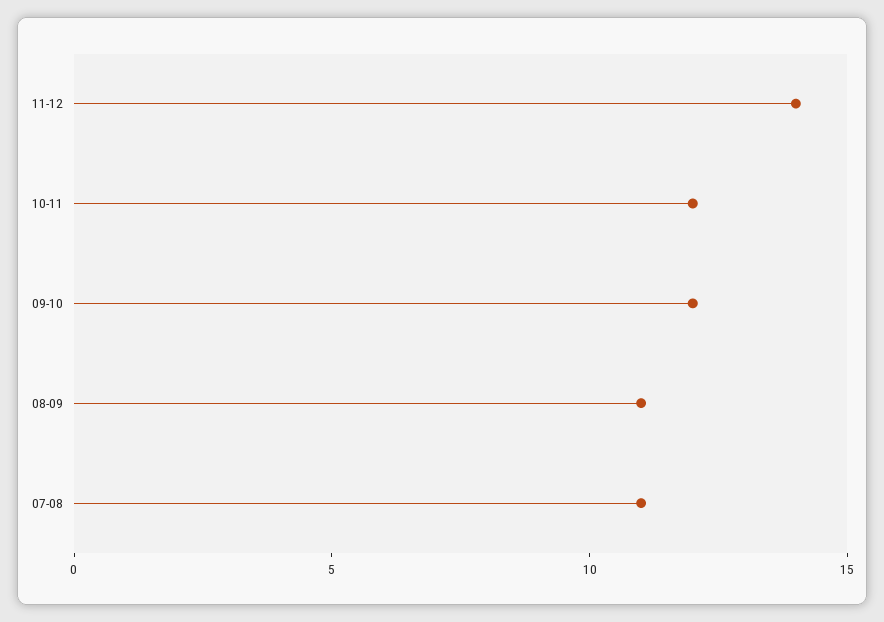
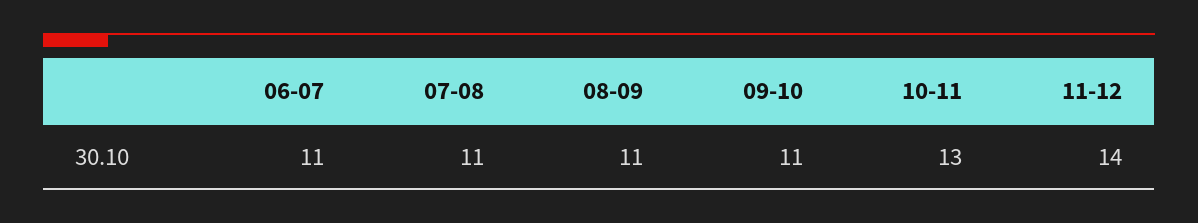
10-11: 12 -> 13
09-10: 12 -> 11
06-07: none -> 11

